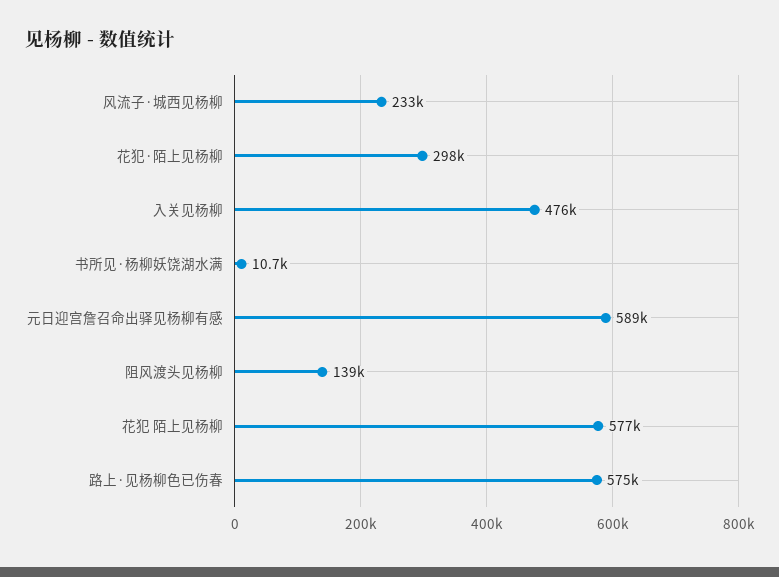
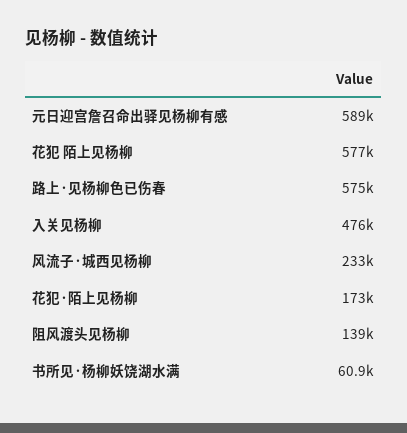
花犯·陌上见杨柳: 298000 -> 173000
书所见·杨柳妖饶湖水满: 10700 -> 60900

